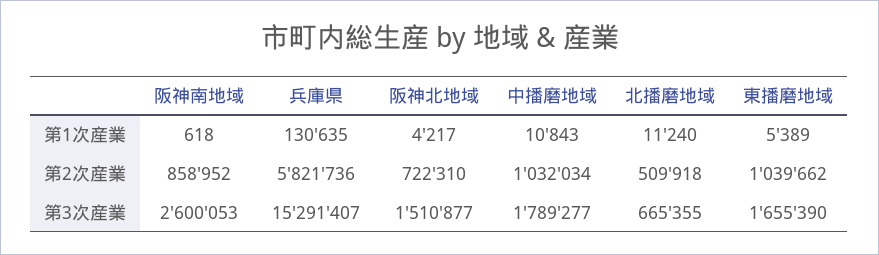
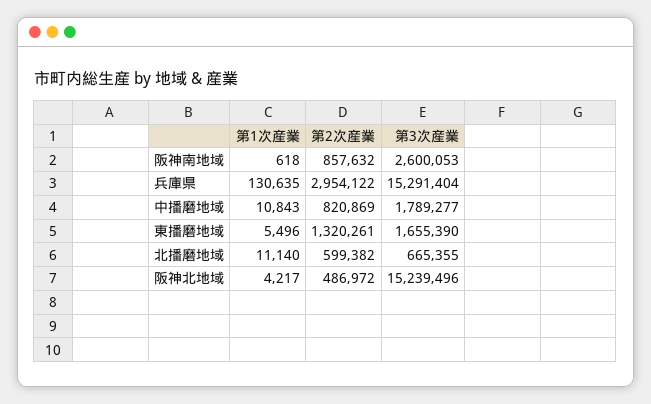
北播磨地域, 第1次産業: 11240 -> 11140
東播磨地域, 第1次産業: 5389 -> 5496
阪神南地域, 第2次産業: 858952 -> 857632
兵庫県, 第2次産業: 5821736 -> 2954122
阪神北地域, 第2次産業: 722310 -> 486972
中播磨地域, 第2次産業: 1032034 -> 820869
北播磨地域, 第2次産業: 509918 -> 599382
東播磨地域, 第2次産業: 1039662 -> 1320261
兵庫県, 第3次産業: 15291407 -> 15291404
阪神北地域, 第3次産業: 1510877 -> 15239496

